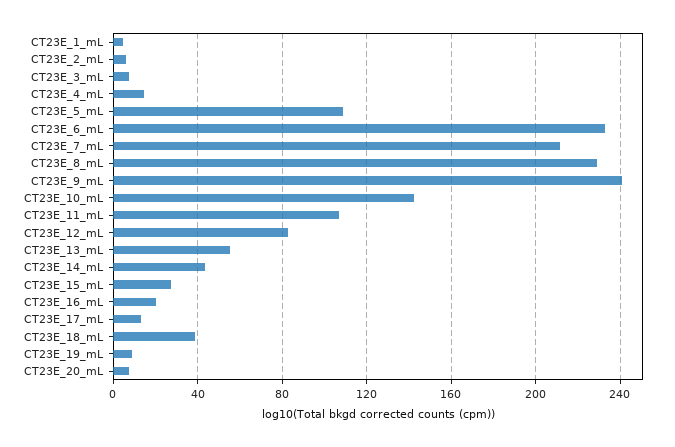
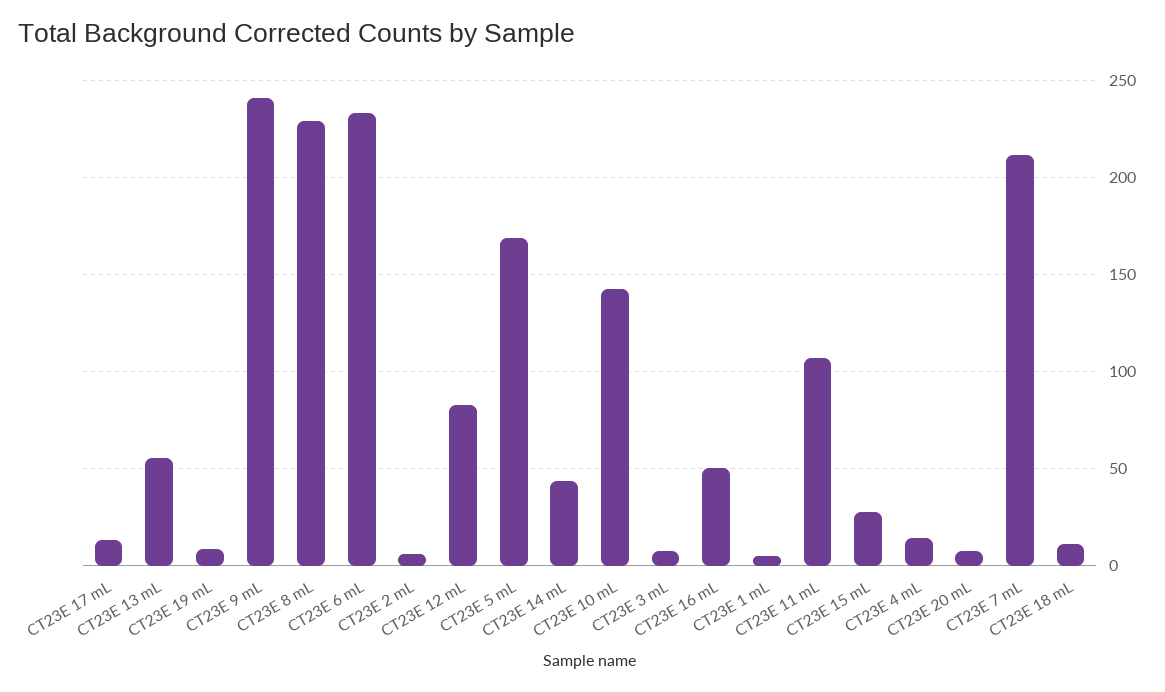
CT23E_5_mL: 110 -> 170
CT23E_16_mL: 20 -> 50
CT23E_18_mL: 40 -> 10

